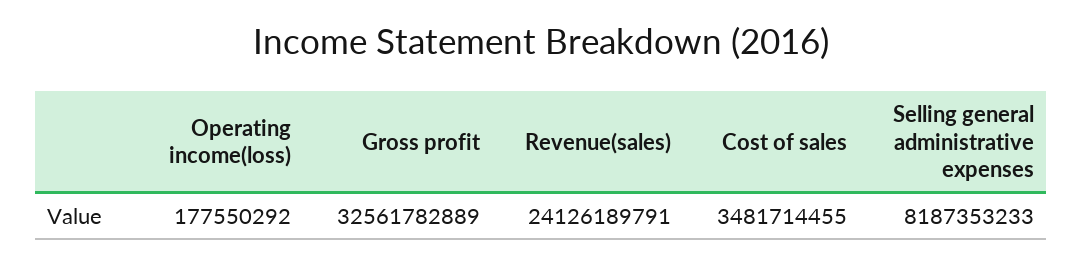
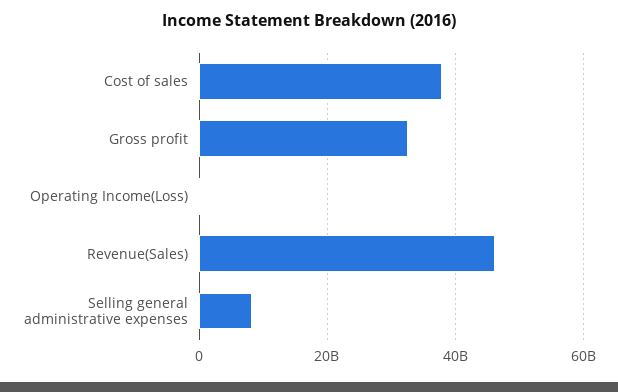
Revenue(sales): 24126189791 -> 46000000000
Cost of sales: 3481714455 -> 38000000000

